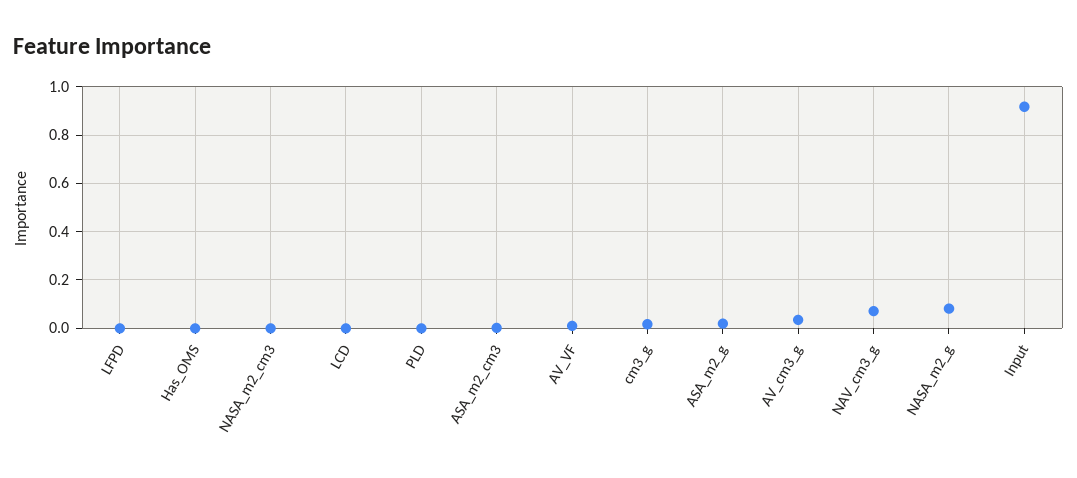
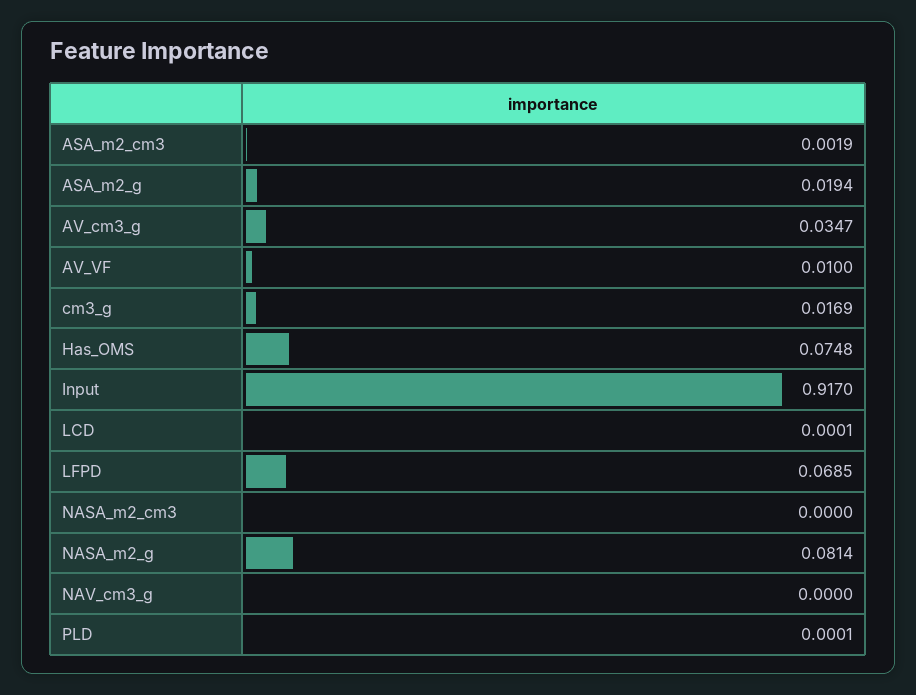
LFPD: 0 -> 0.0685
Has_OMS: 0 -> 0.0748
NAV_cm3_g: 0.075 -> 0

